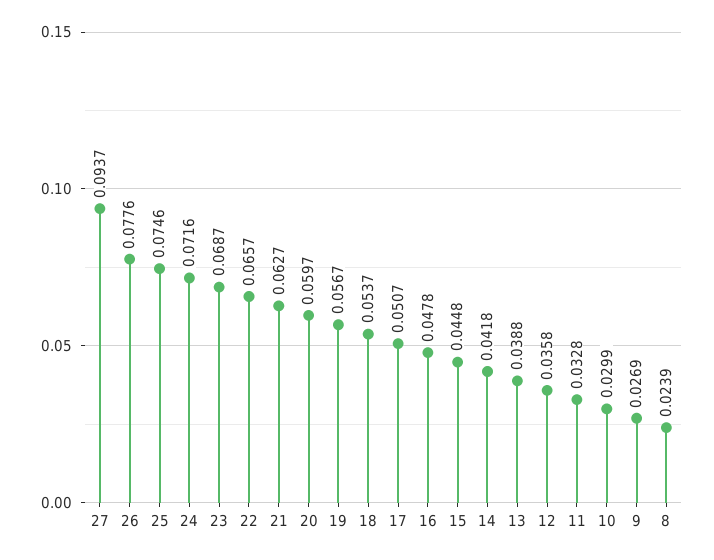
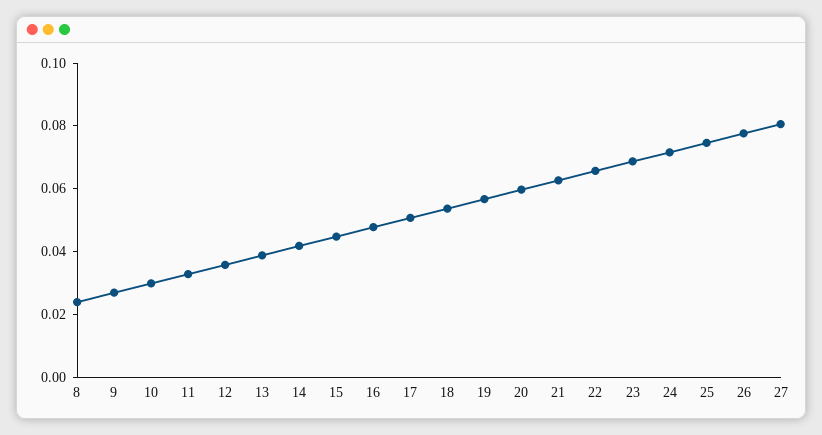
27: 0.0937 -> 0.08

